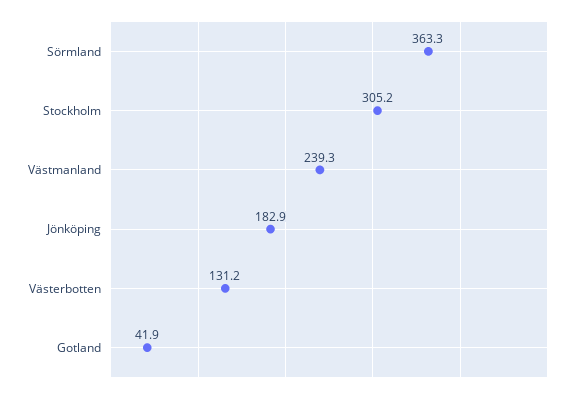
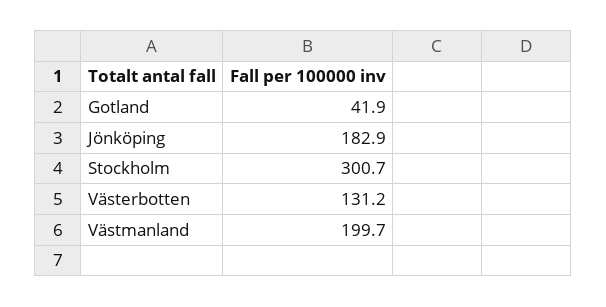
Sörmland: 363.3 -> none
Stockholm: 305.2 -> 300.7
Västmanland: 239.3 -> 199.7

